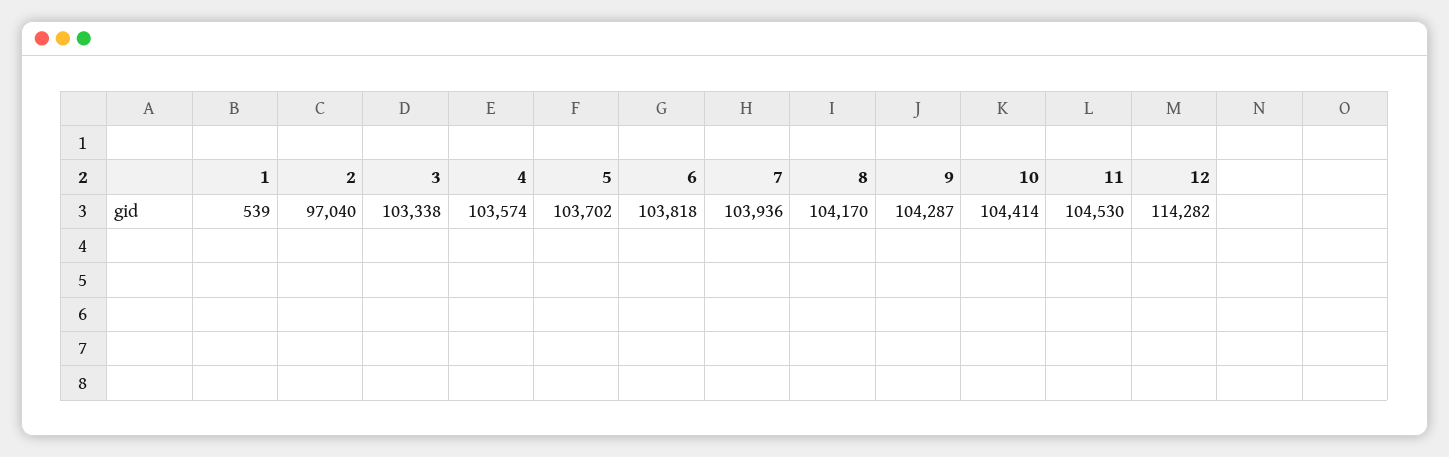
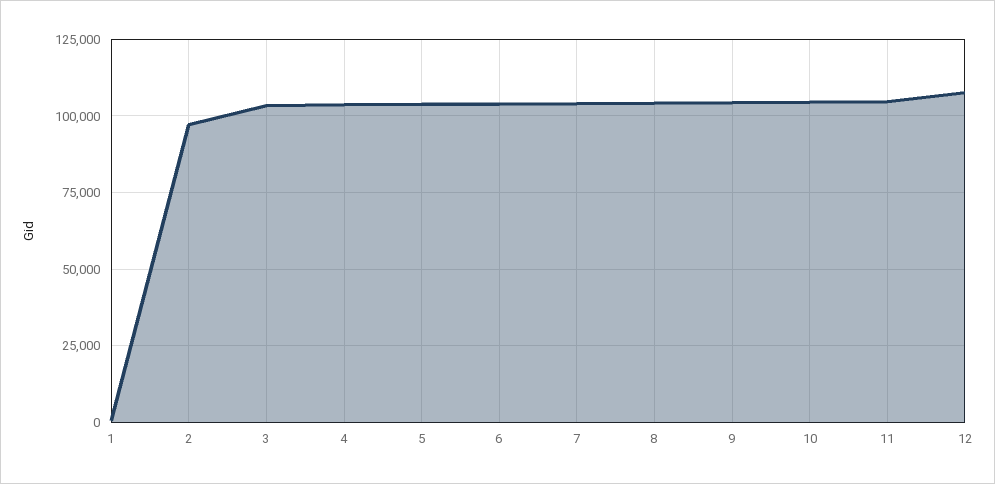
12: 114282 -> 107500

